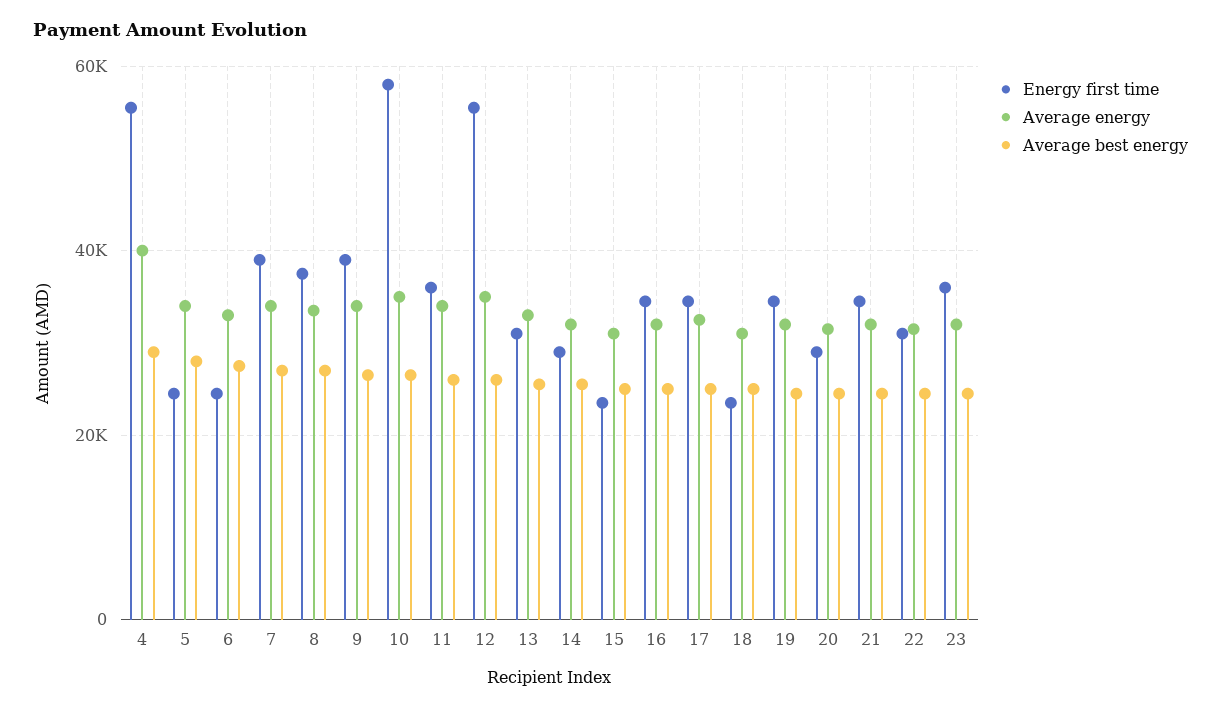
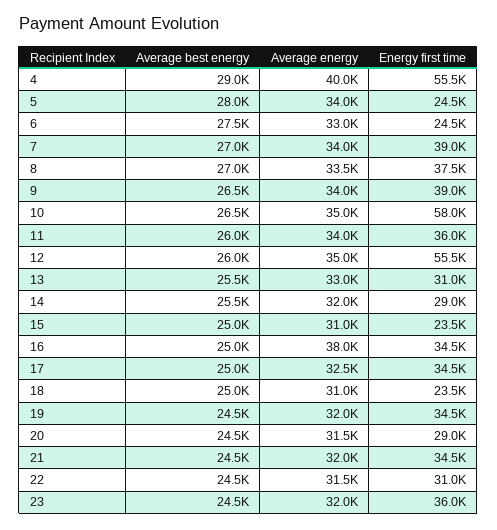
Average energy, 16: 32000 -> 38000

